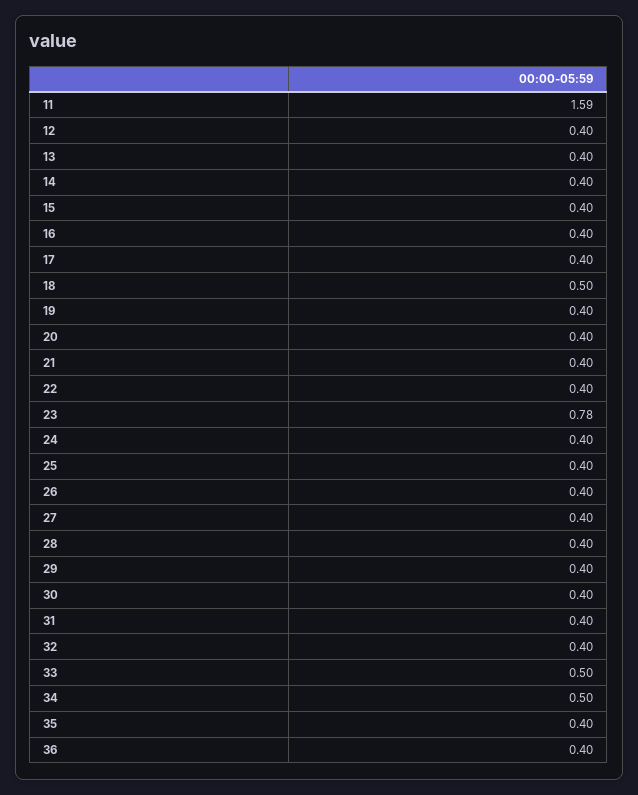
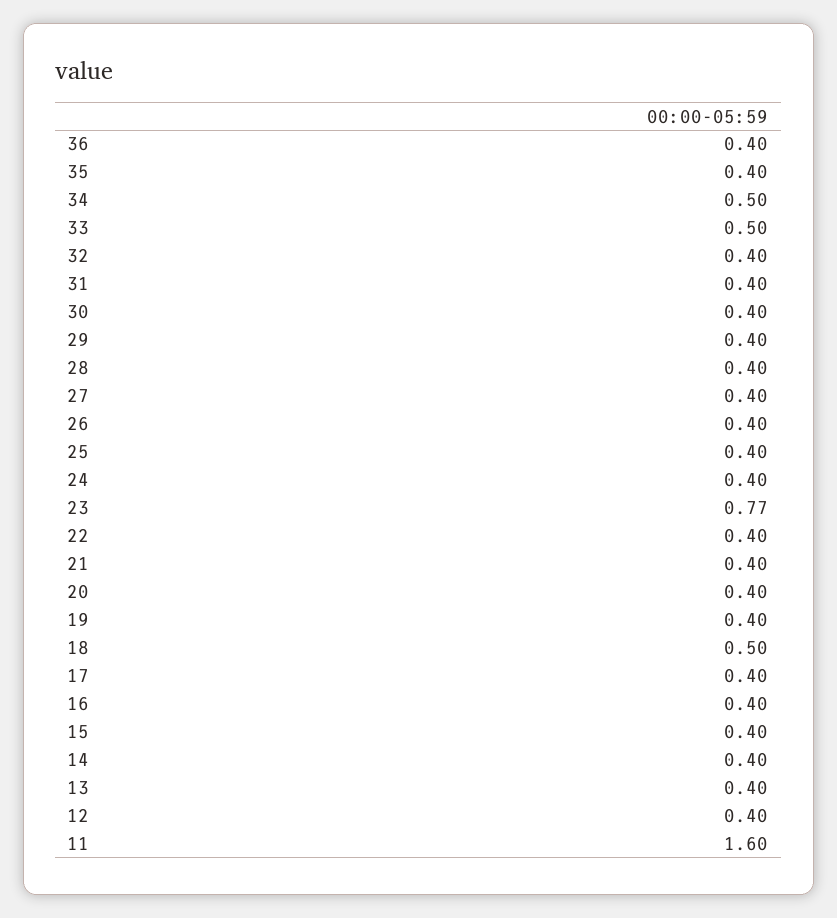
11: 1.59 -> 1.6
23: 0.78 -> 0.77

